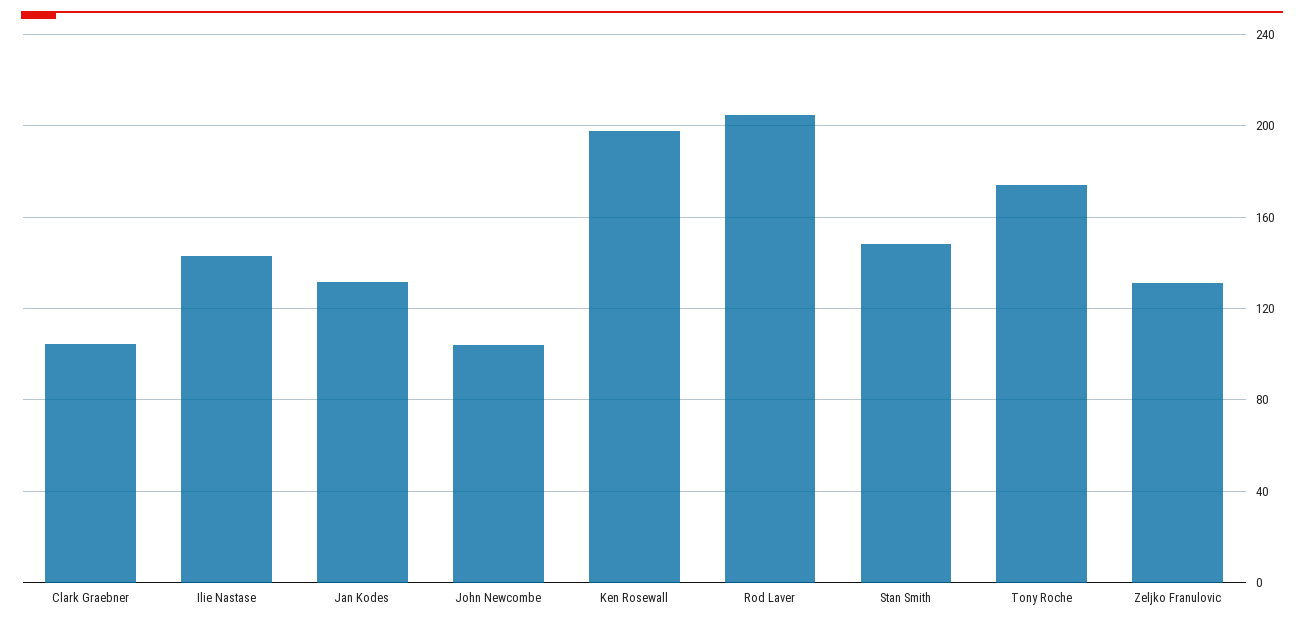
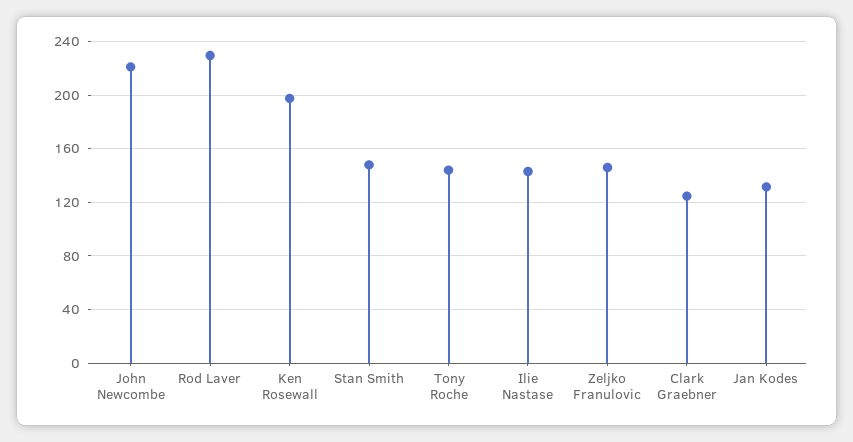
Clark Graebner: 105 -> 125
John Newcombe: 105 -> 220
Rod Laver: 205 -> 230
Tony Roche: 175 -> 145
Zeljko Franulovic: 130 -> 145

